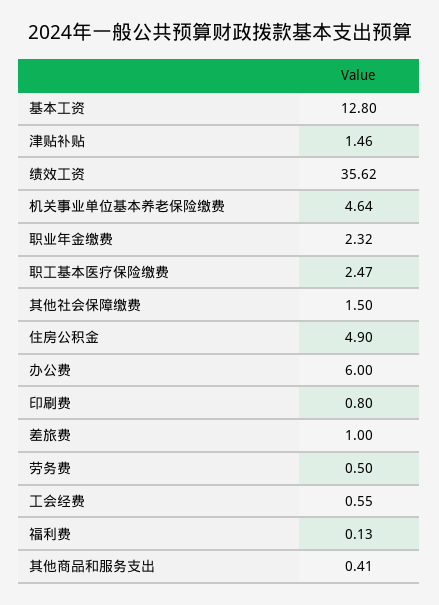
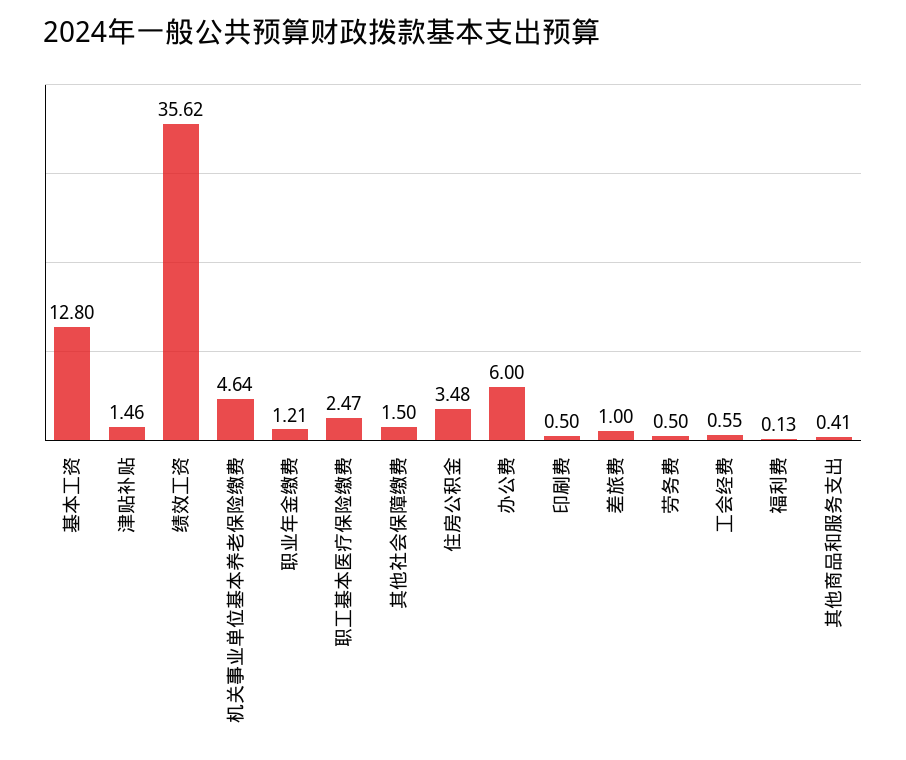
职业年金缴费: 2.32 -> 1.21
住房公积金: 4.9 -> 3.48
印刷费: 0.8 -> 0.5

